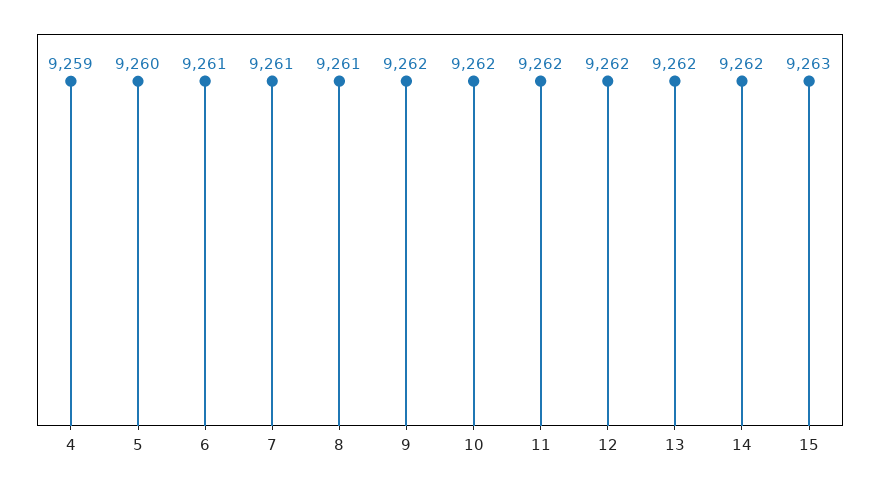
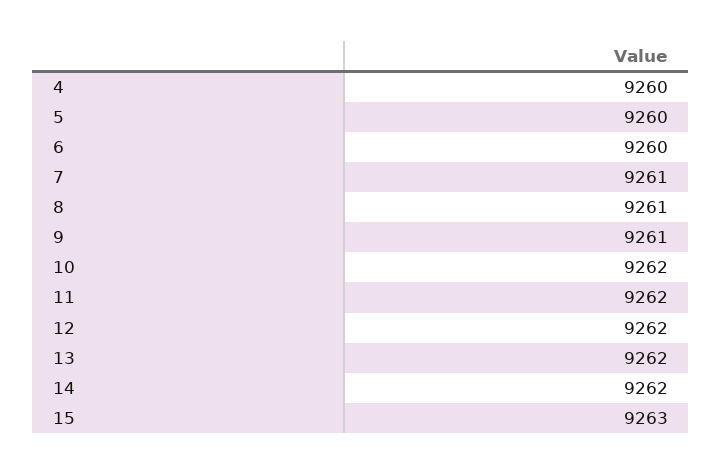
4: 9259 -> 9260
6: 9261 -> 9260
9: 9262 -> 9261

